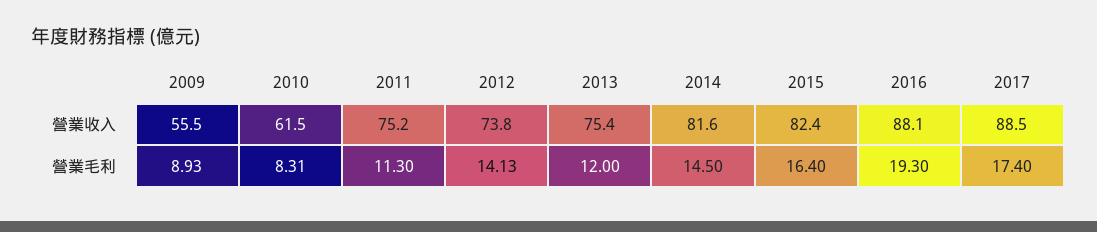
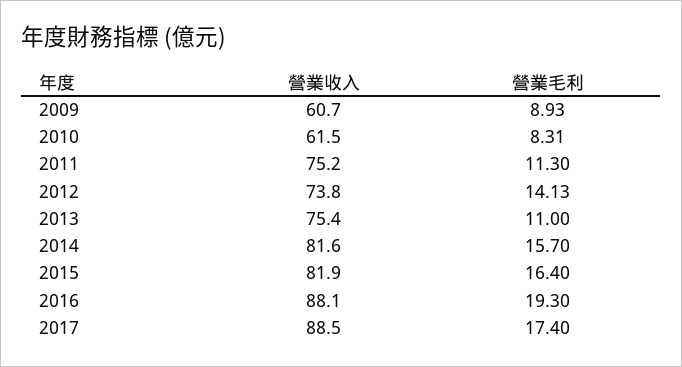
2009, 營業收入: 55.5 -> 60.7
2015, 營業收入: 82.4 -> 81.9
2013, 營業毛利: 12 -> 11
2014, 營業毛利: 14.5 -> 15.7

